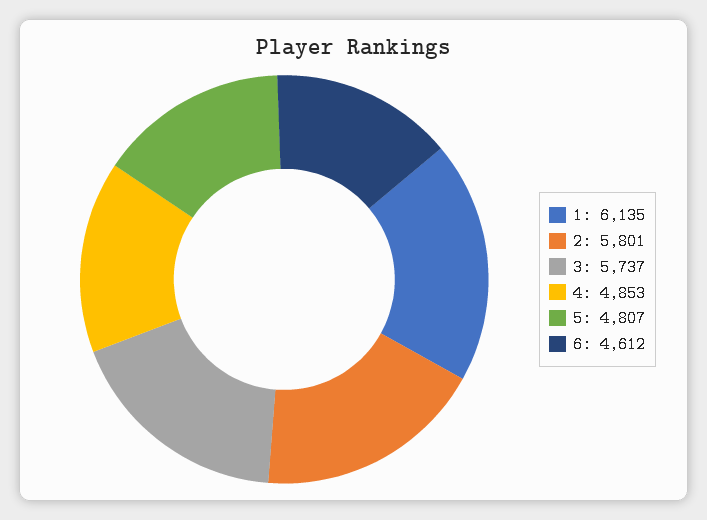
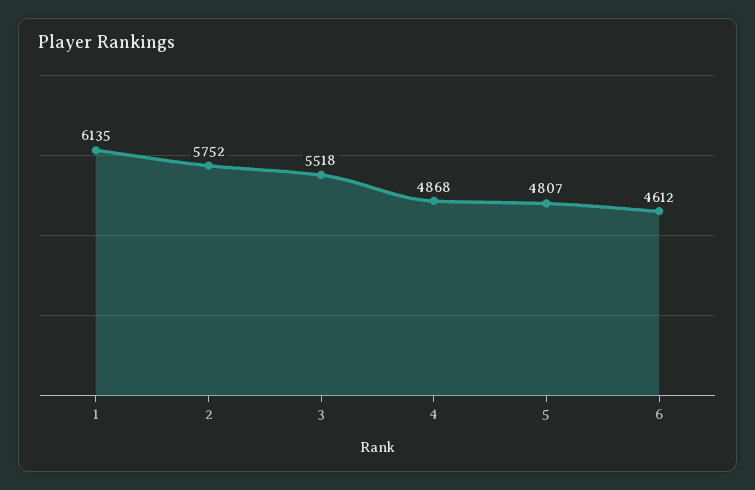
2: 5801 -> 5752
3: 5737 -> 5518
4: 4853 -> 4868

